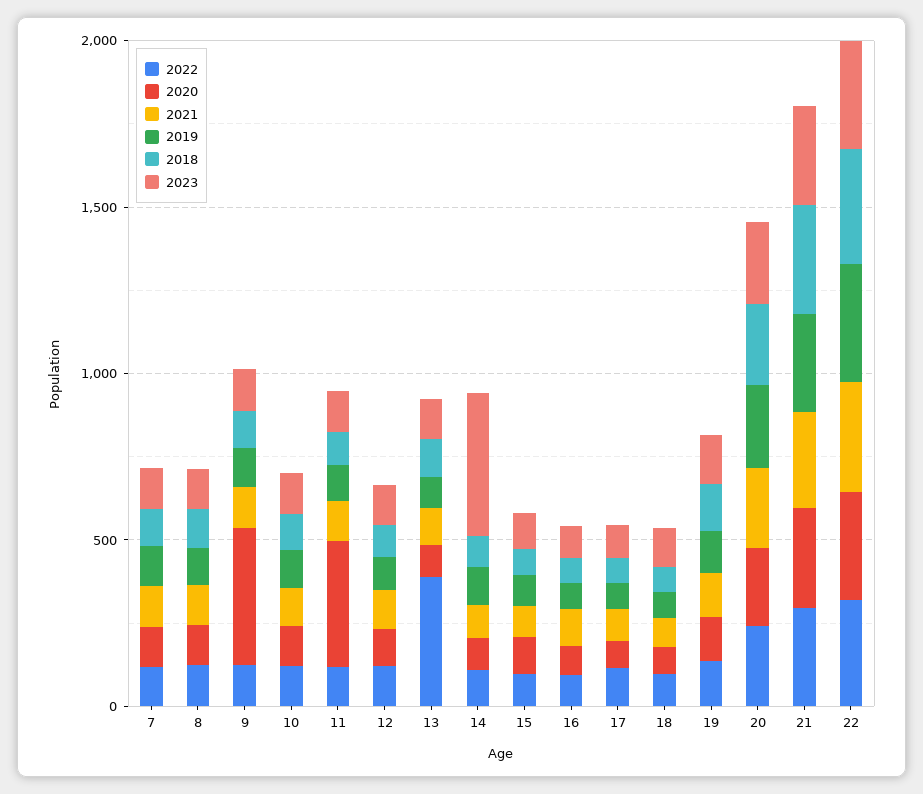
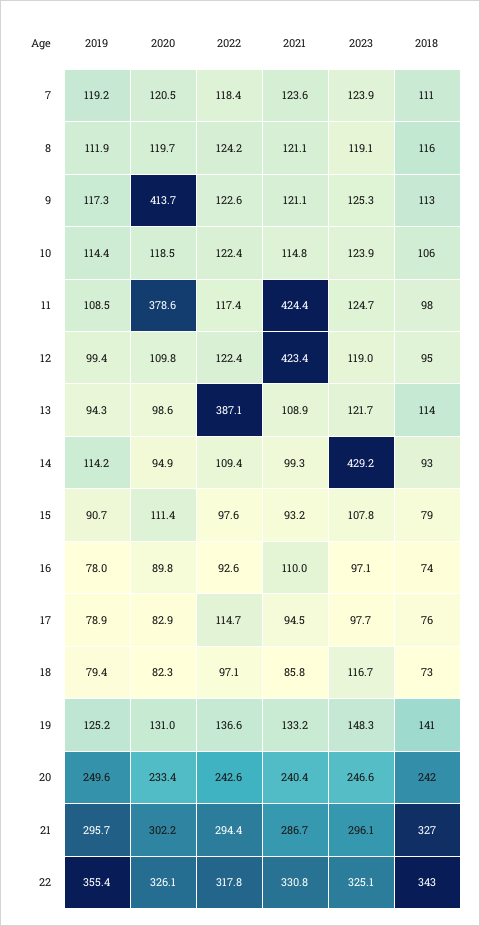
2021, 11: 100 -> 424.4
2021, 12: 100 -> 423.4

